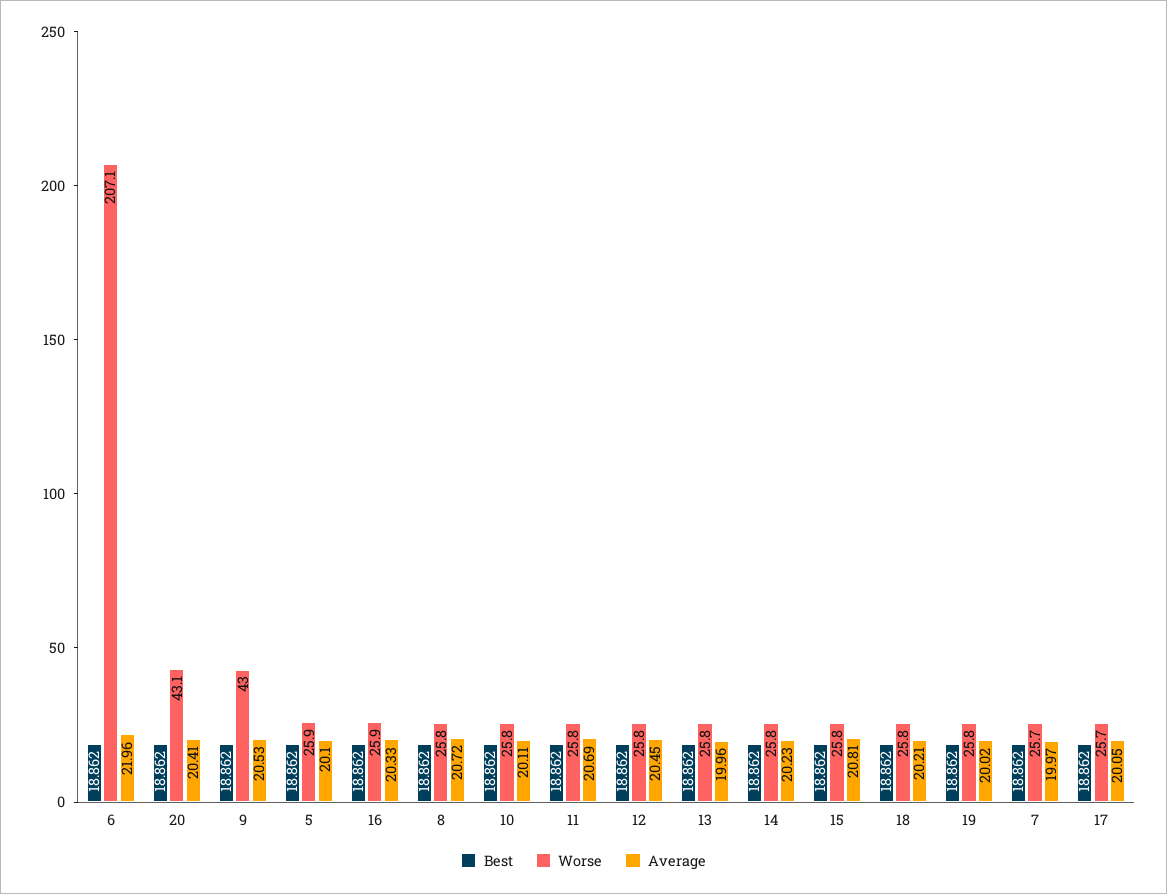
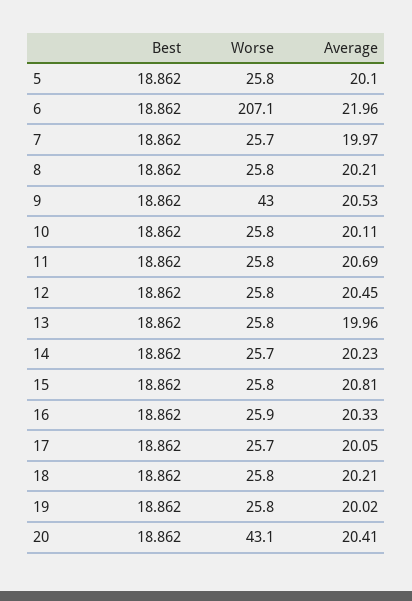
Worse, 5: 25.9 -> 25.8
Average, 8: 20.72 -> 20.21
Worse, 14: 25.8 -> 25.7

